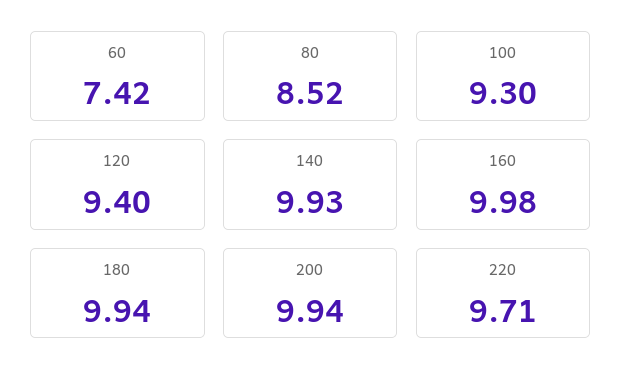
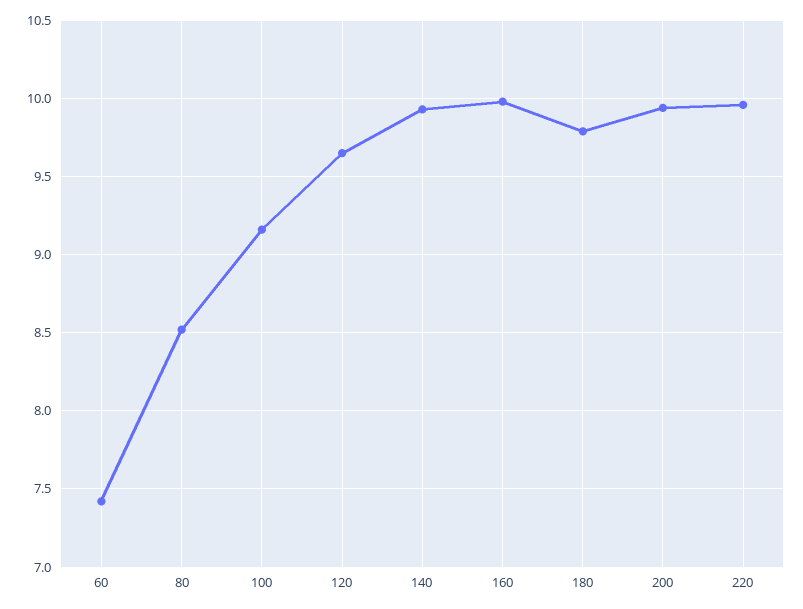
100: 9.3 -> 9.15
120: 9.4 -> 9.65
180: 9.94 -> 9.8
220: 9.71 -> 9.95

